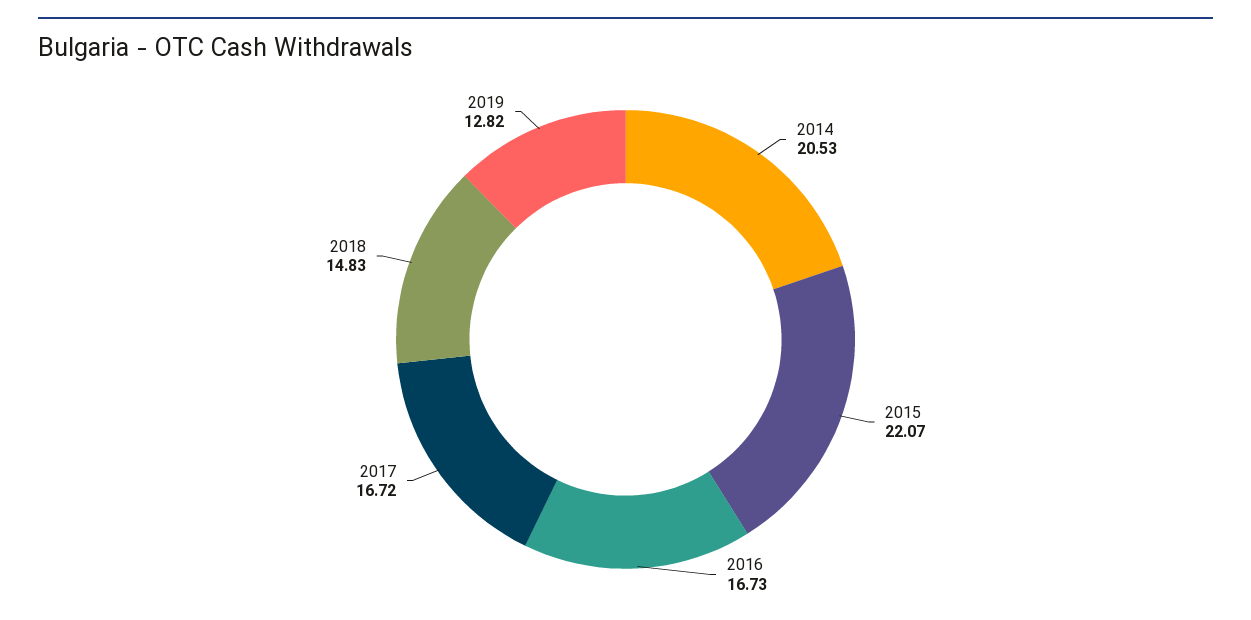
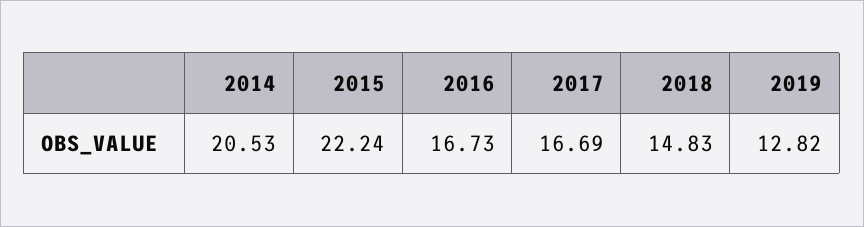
2015: 22.07 -> 22.24
2017: 16.72 -> 16.69

